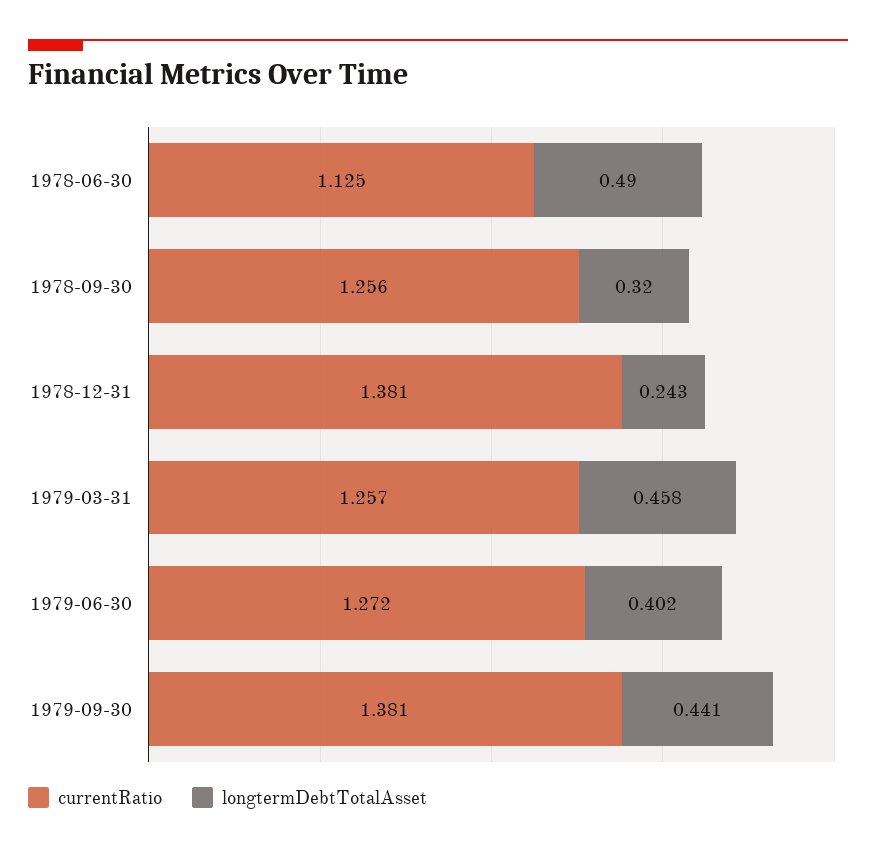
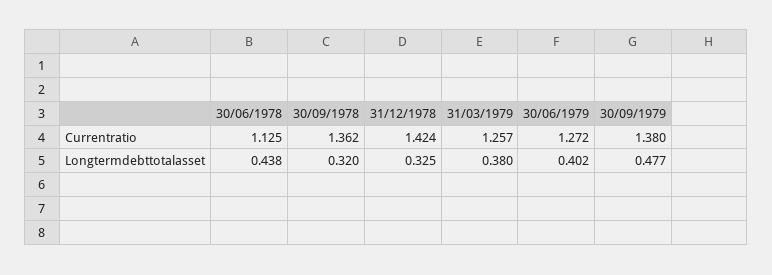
longtermDebtTotalAsset, 1978-06-30: 0.49 -> 0.438
currentRatio, 1978-09-30: 1.256 -> 1.362
currentRatio, 1978-12-31: 1.381 -> 1.424
longtermDebtTotalAsset, 1978-12-31: 0.243 -> 0.325
longtermDebtTotalAsset, 1979-03-31: 0.458 -> 0.38
currentRatio, 1979-09-30: 1.381 -> 1.38
longtermDebtTotalAsset, 1979-09-30: 0.441 -> 0.477

